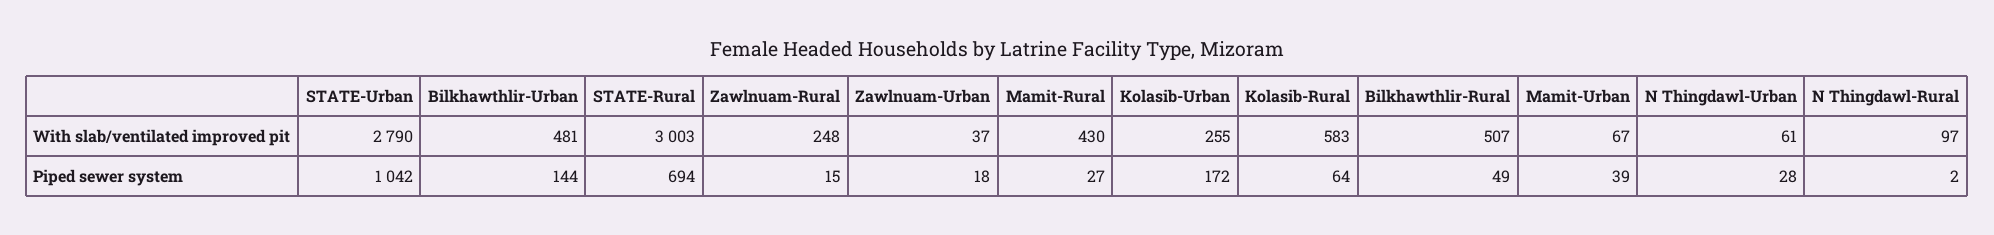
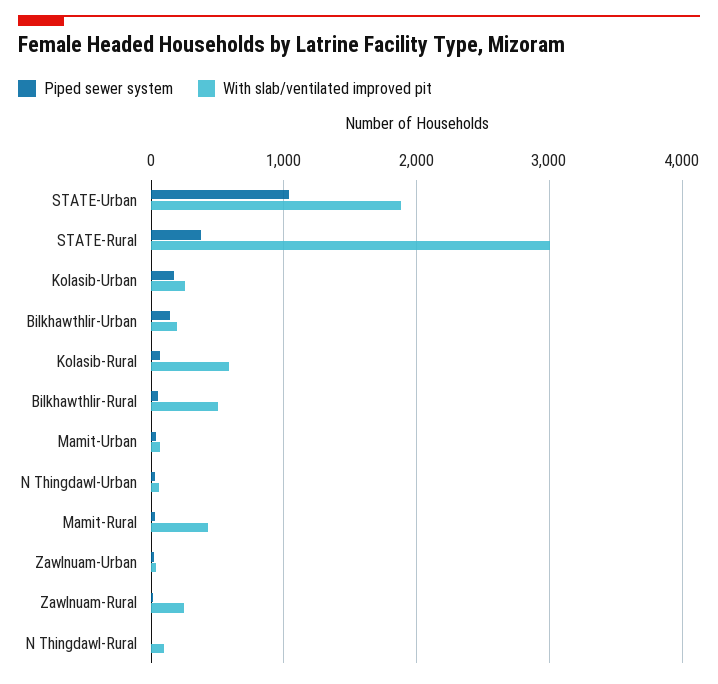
With slab/ventilated improved pit, STATE-Urban: 2790 -> 1900
With slab/ventilated improved pit, Bilkhawthlir-Urban: 481 -> 200
Piped sewer system, STATE-Rural: 694 -> 400

